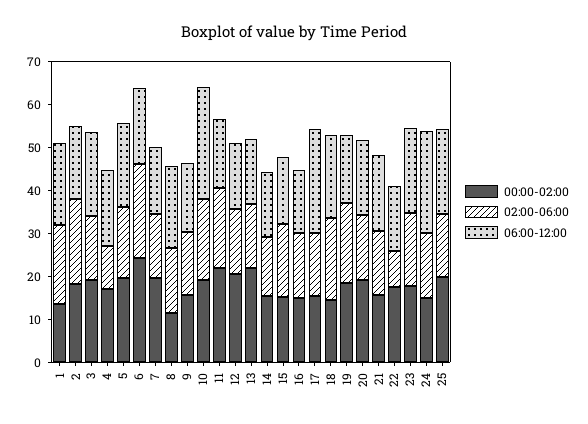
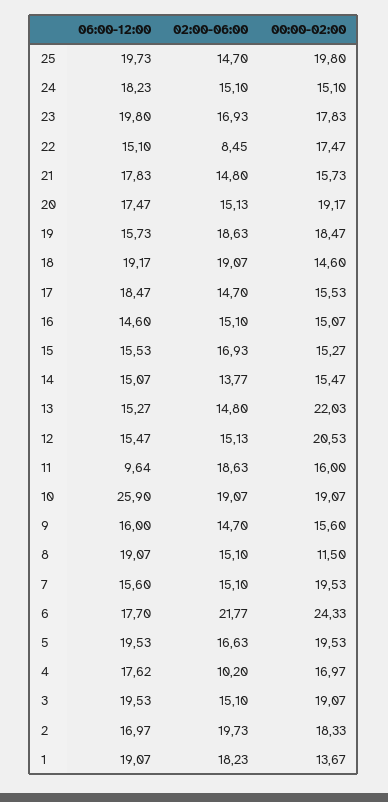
00:00-02:00, 11: 22 -> 16
06:00-12:00, 11: 16 -> 9.64
06:00-12:00, 17: 24 -> 18.47
06:00-12:00, 24: 24 -> 18.23

